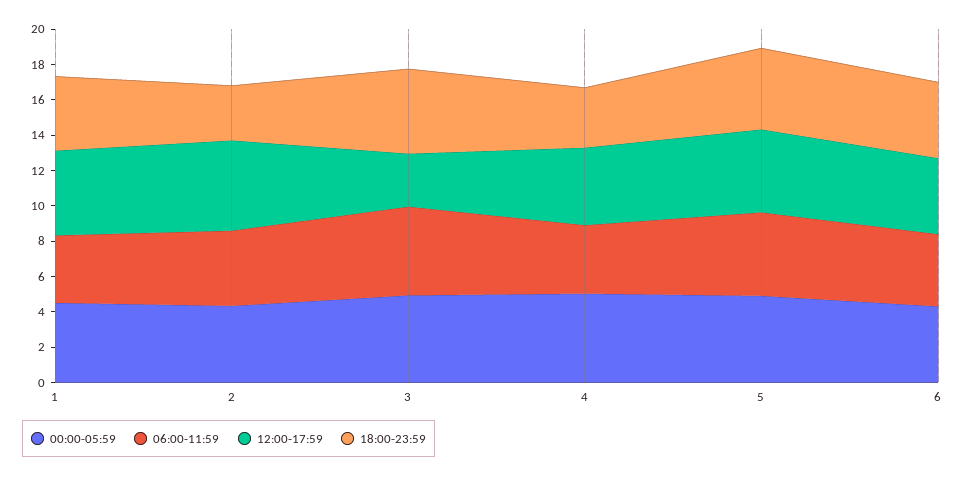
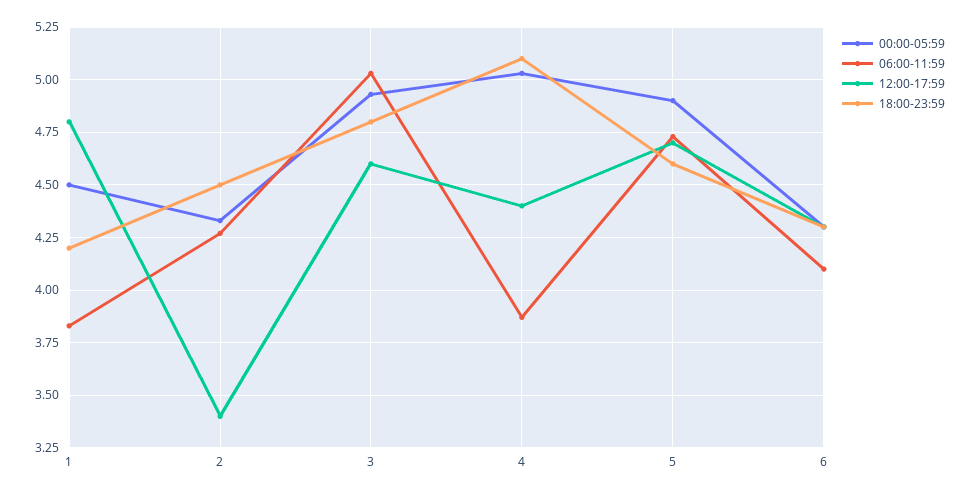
12:00-17:59, 2: 5 -> 3.4
18:00-23:59, 2: 3 -> 4.5
12:00-17:59, 3: 3 -> 4.6
18:00-23:59, 4: 3.5 -> 5.1

